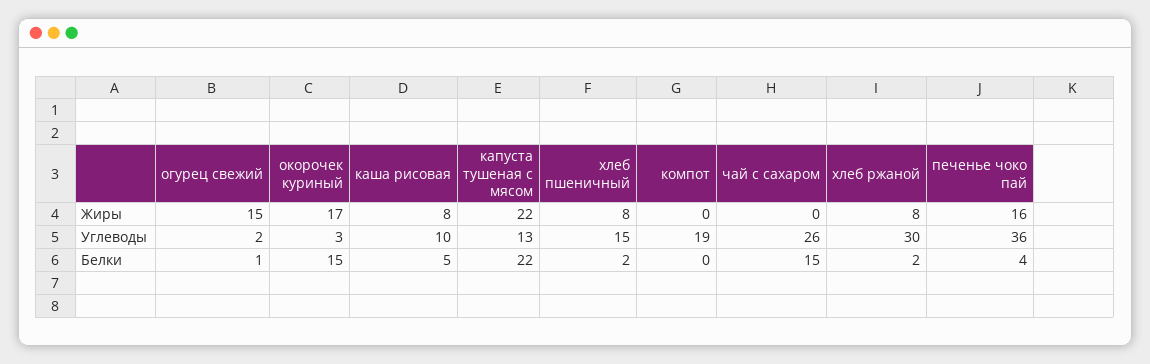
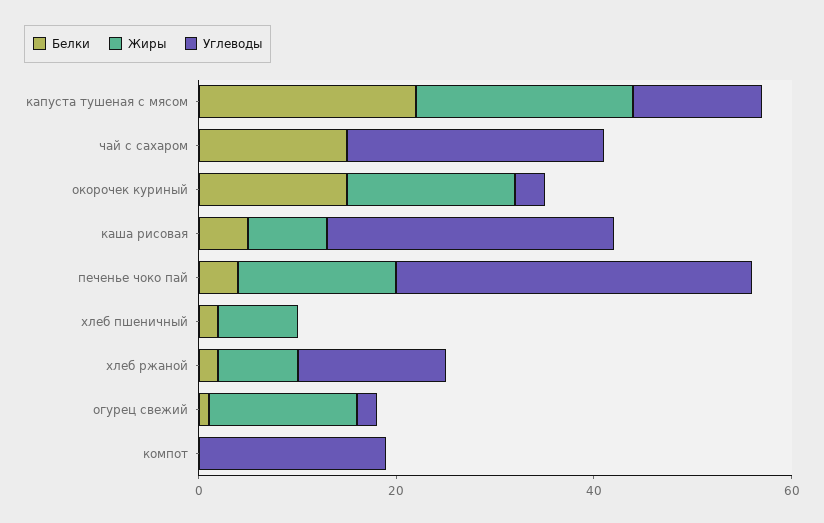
Углеводы, каша рисовая: 10 -> 30
Углеводы, хлеб пшеничный: 15 -> 0
Углеводы, хлеб ржаной: 30 -> 15

